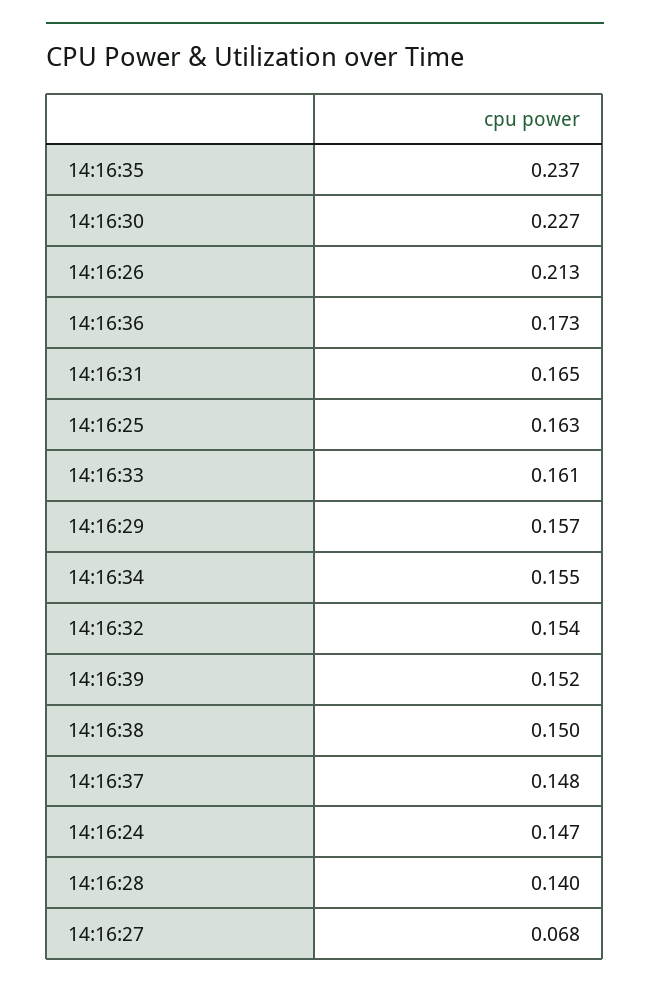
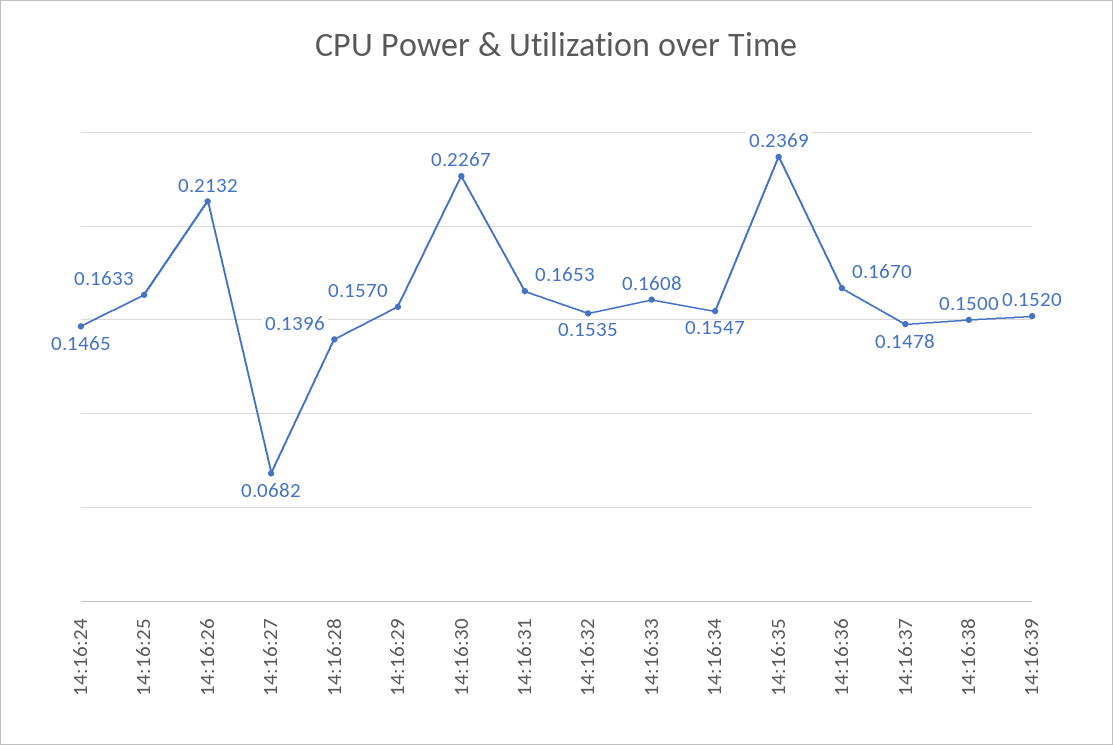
14:16:36: 0.173 -> 0.167

